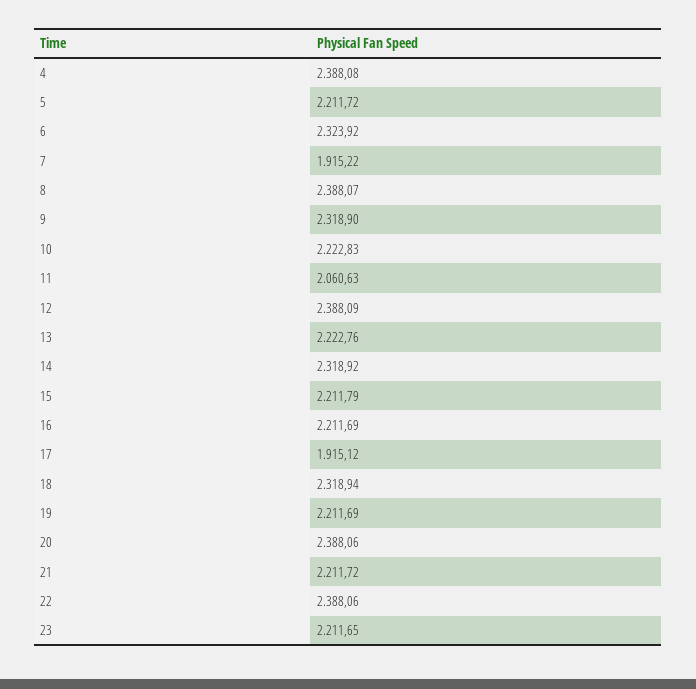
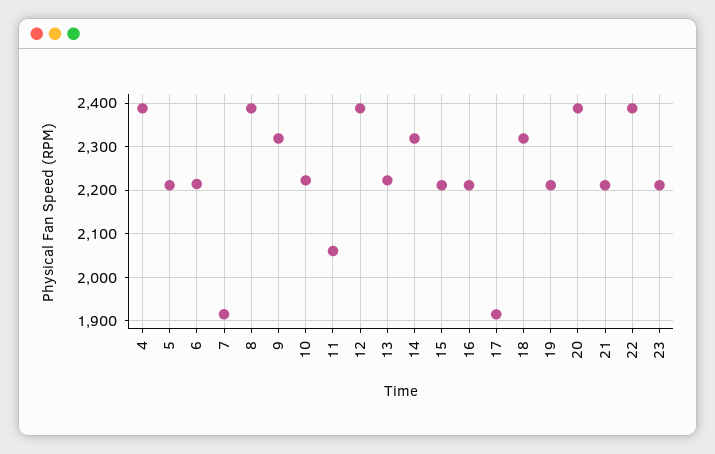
6: 2323.92 -> 2220

